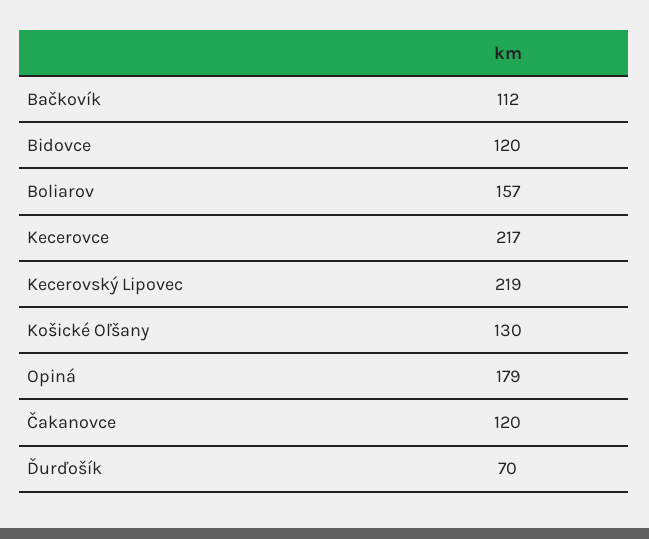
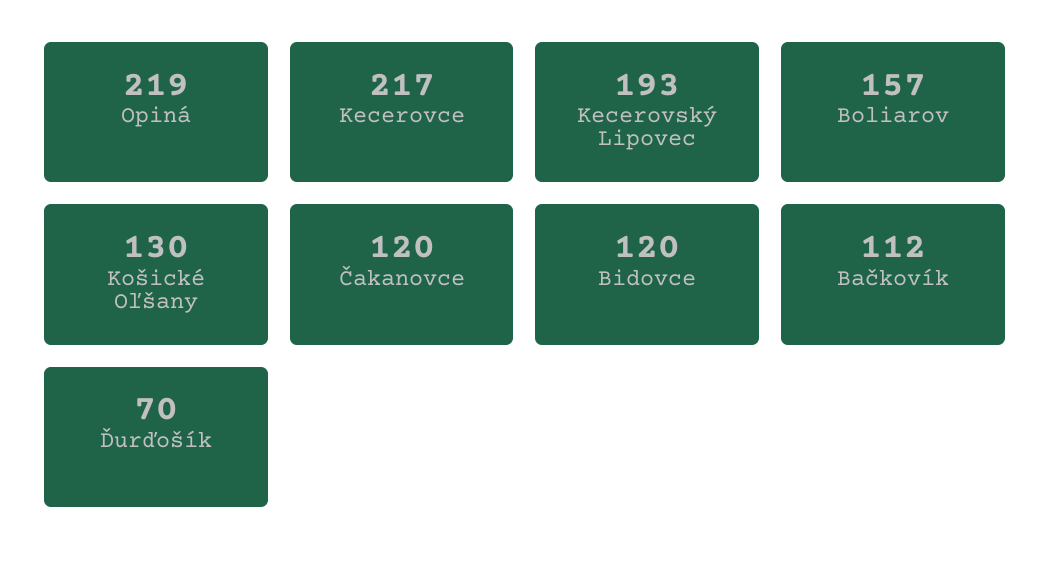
Kecerovský Lipovec: 219 -> 193
Opiná: 179 -> 219

